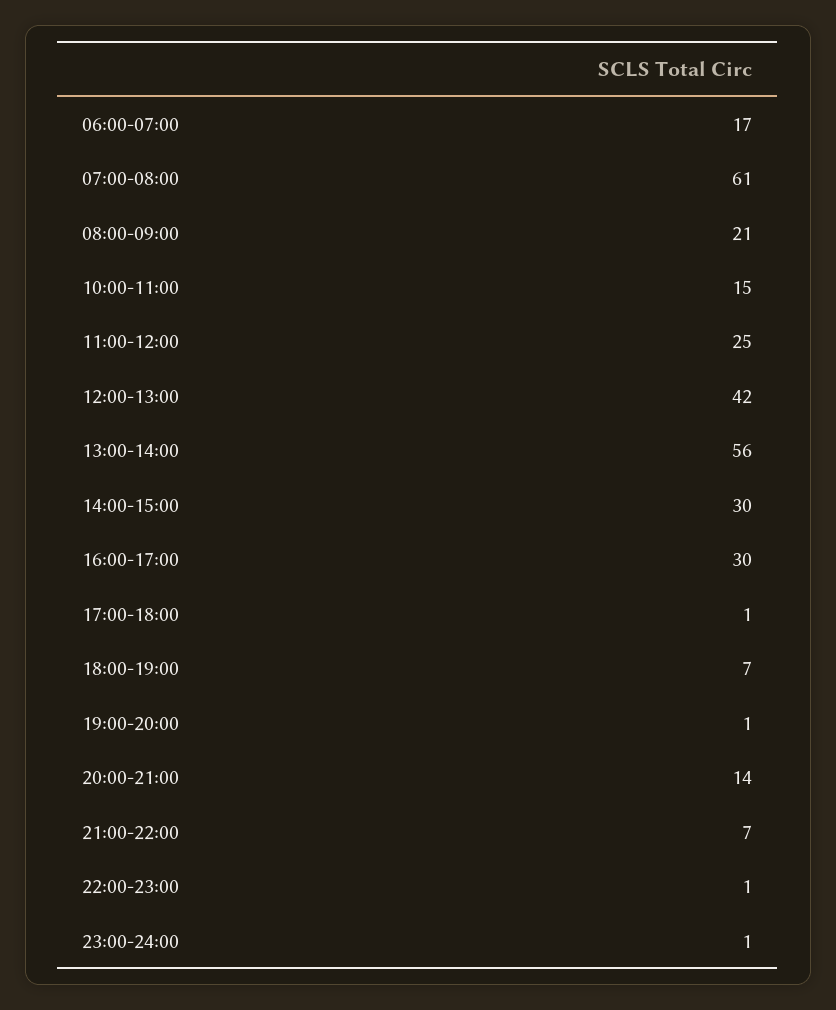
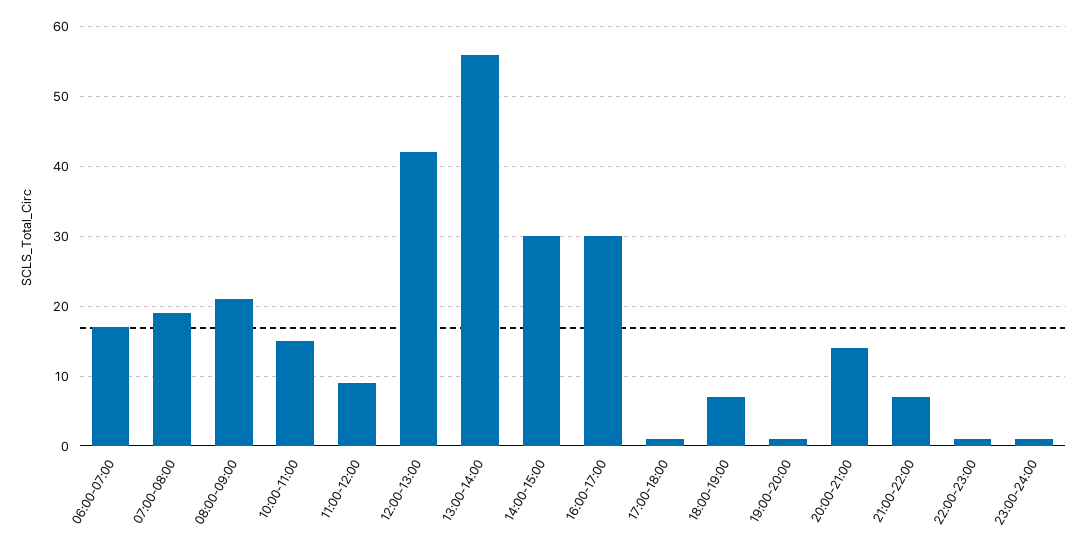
07:00-08:00: 61 -> 19
11:00-12:00: 25 -> 9

